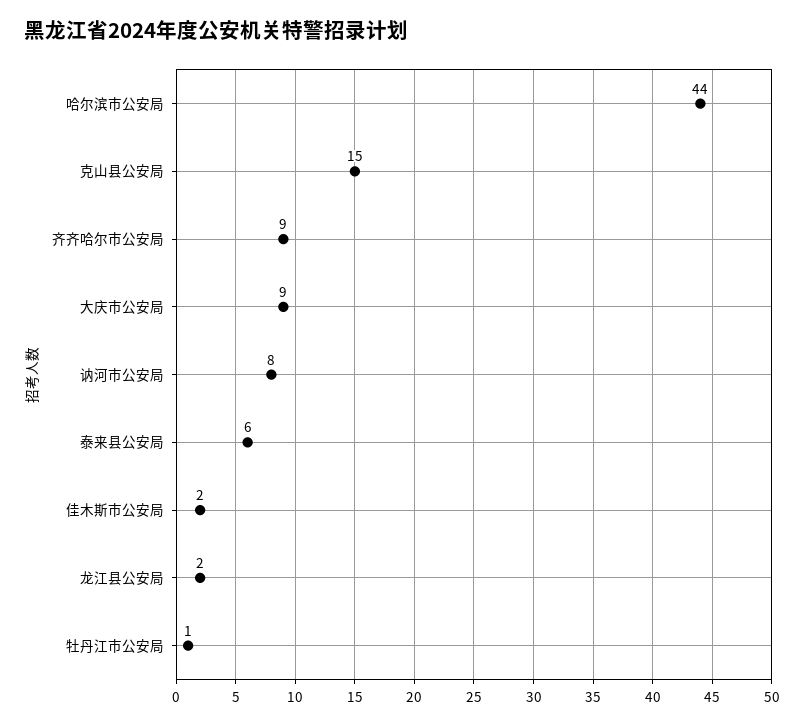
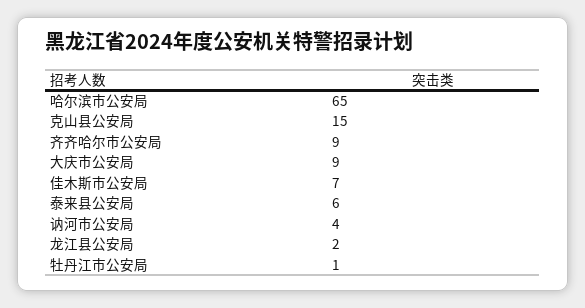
哈尔滨市公安局: 44 -> 65
讷河市公安局: 8 -> 4
佳木斯市公安局: 2 -> 7

